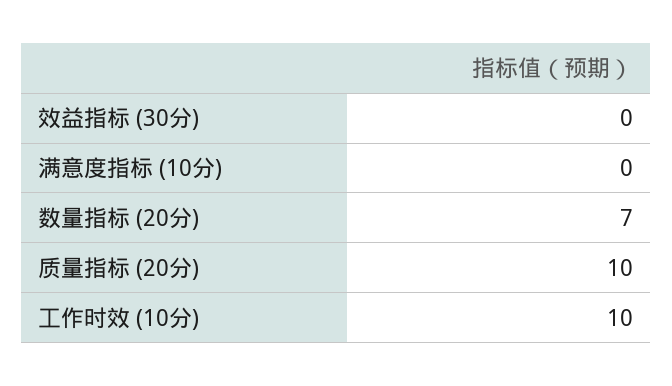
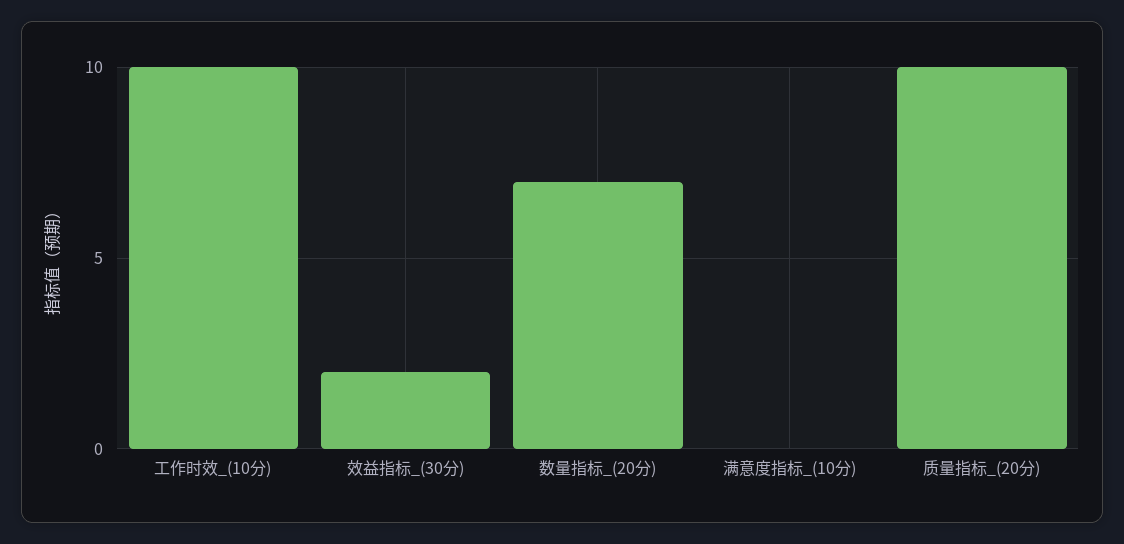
效益指标 (30分): 0 -> 2

